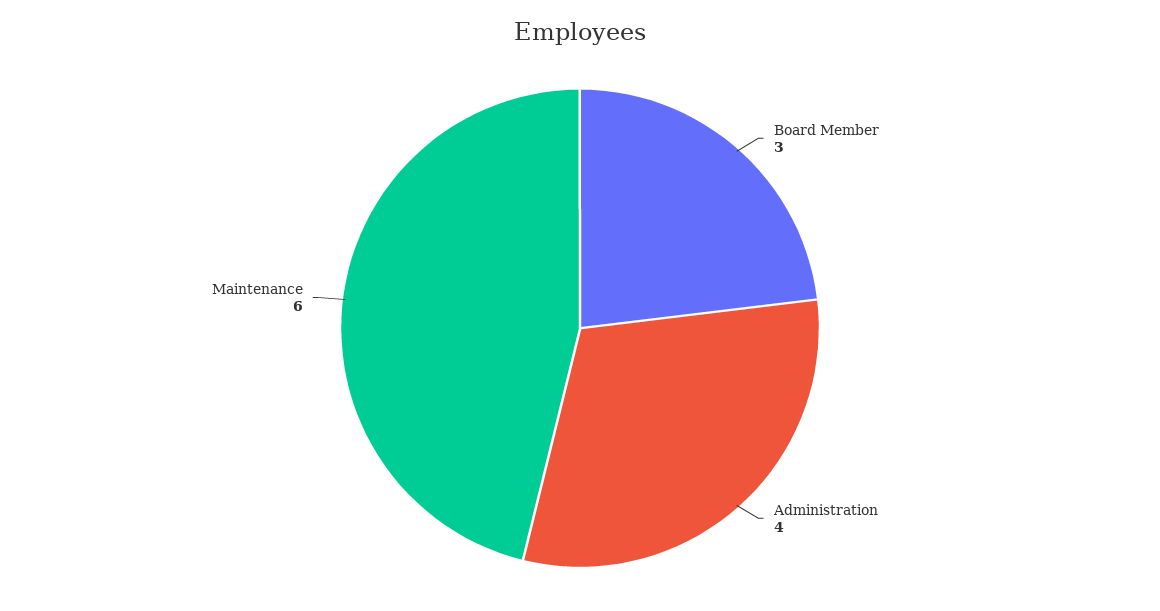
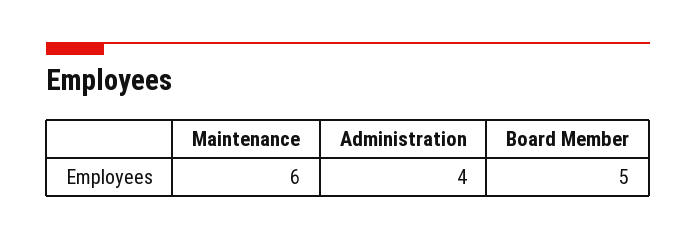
Board Member: 3 -> 5

